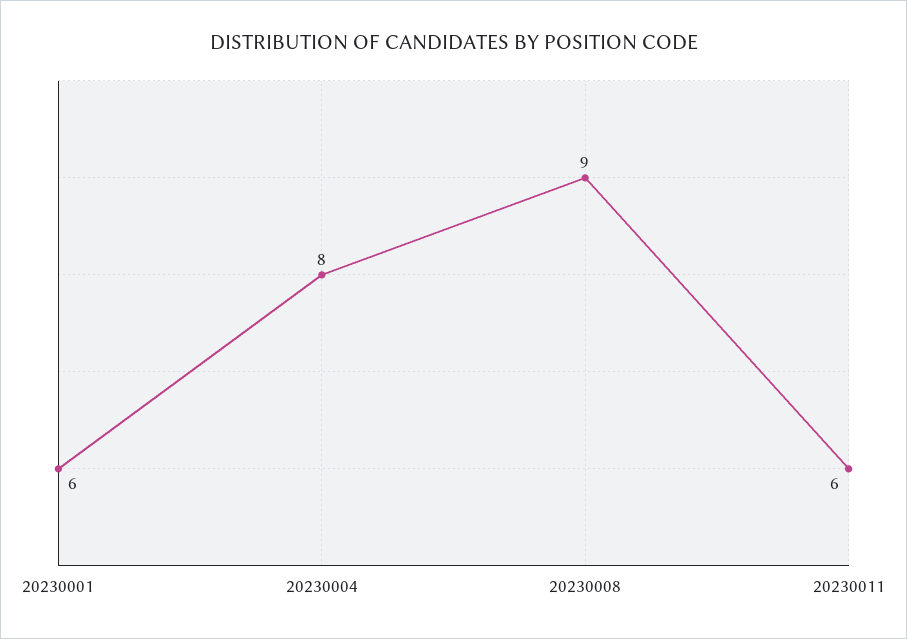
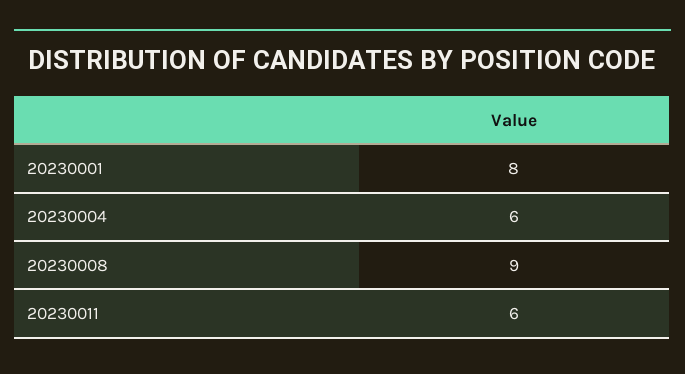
20230001: 6 -> 8
20230004: 8 -> 6

